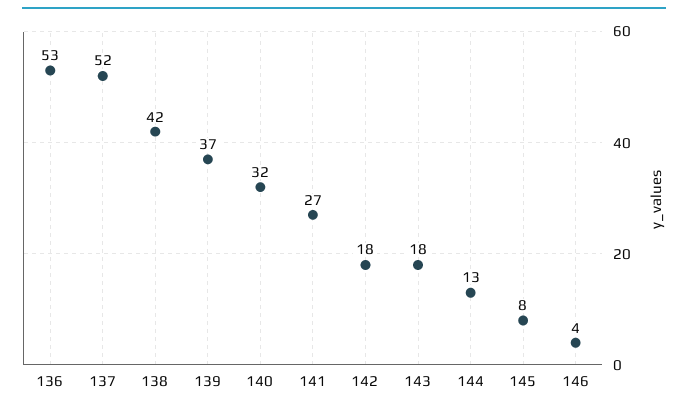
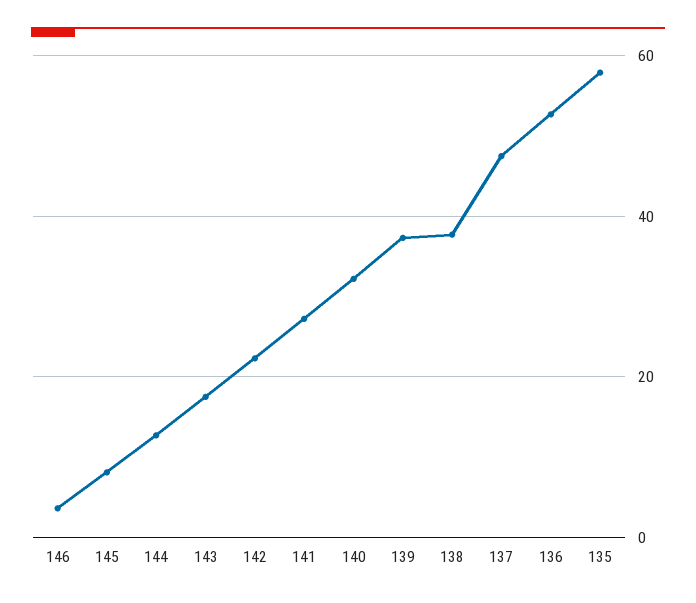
137: 52 -> 48
138: 42 -> 38
142: 18 -> 22
135: none -> 58

